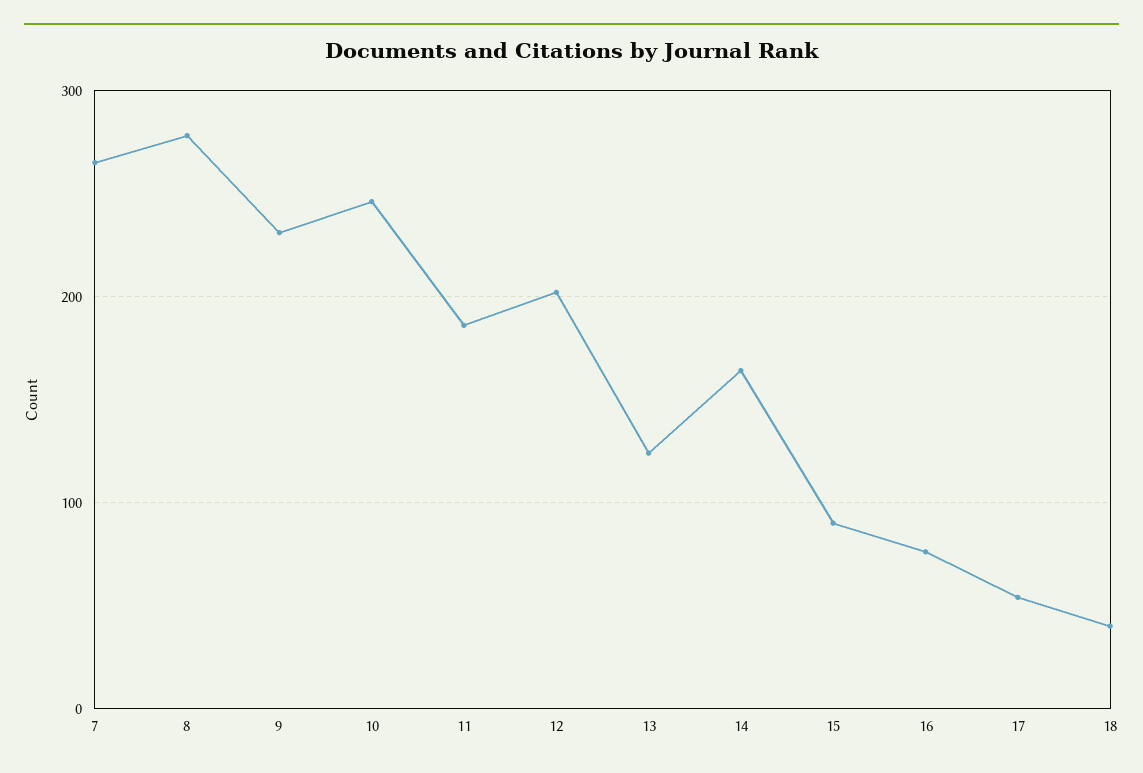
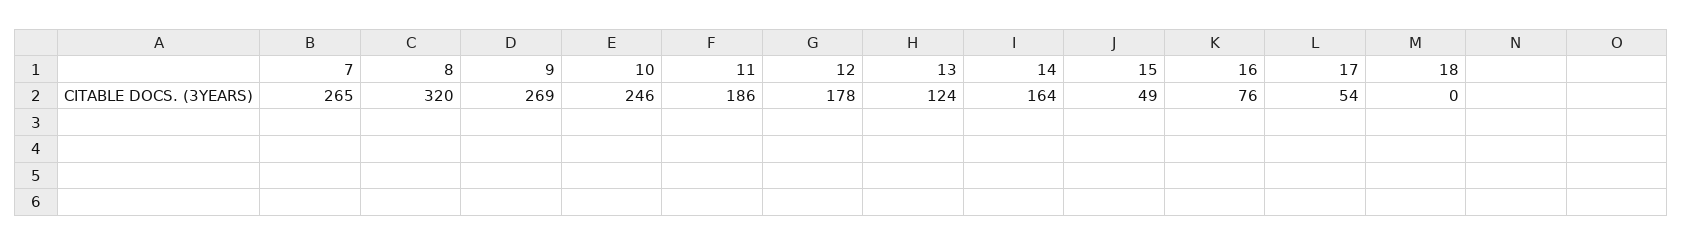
8: 280 -> 320
9: 230 -> 269
12: 200 -> 178
15: 90 -> 49
18: 40 -> 0

